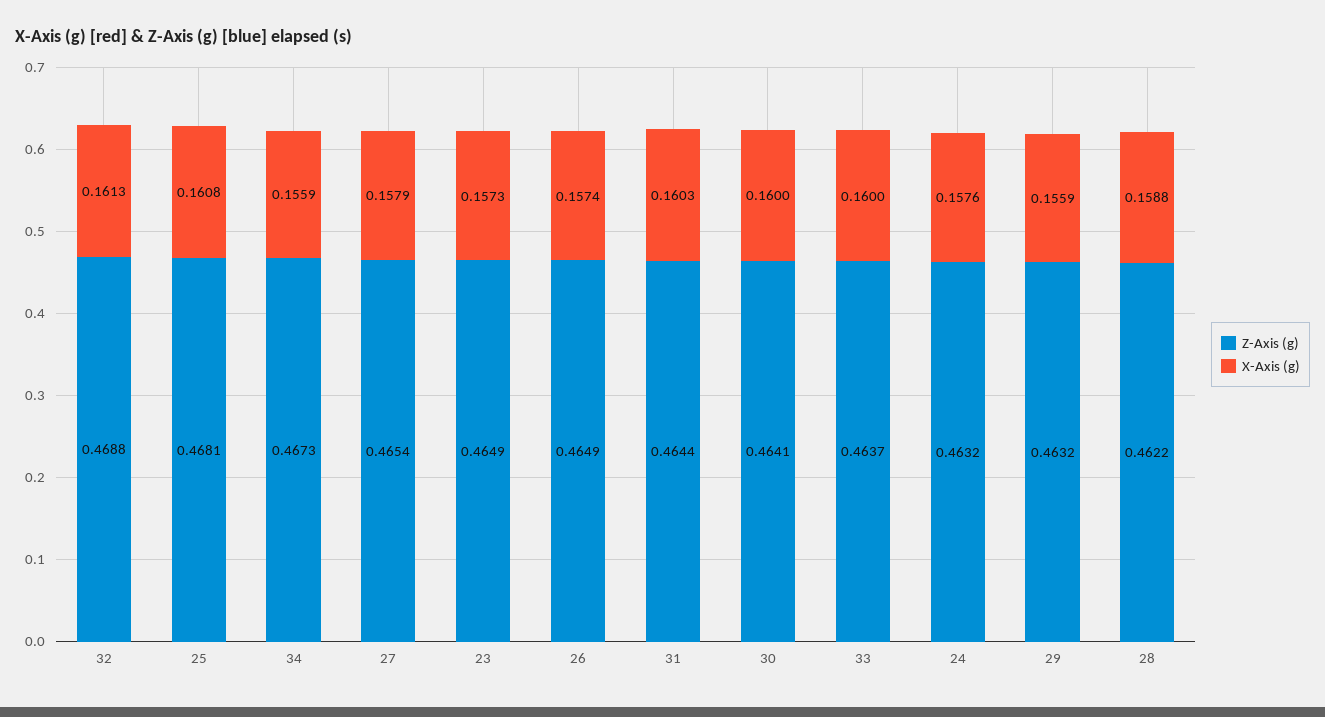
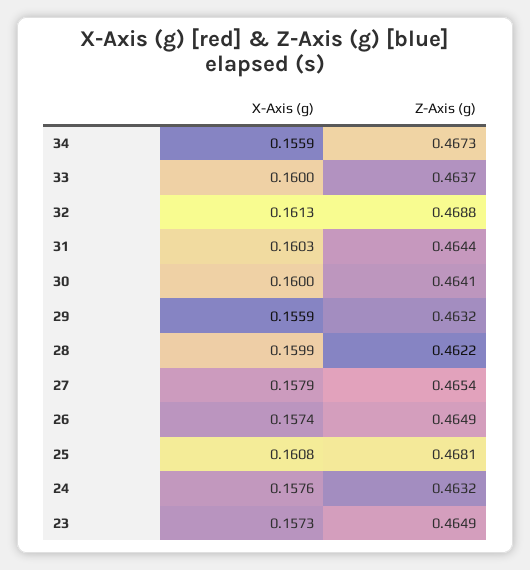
X-Axis (g), 28: 0.1588 -> 0.1599

